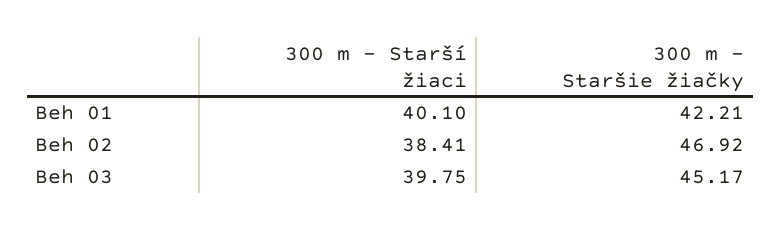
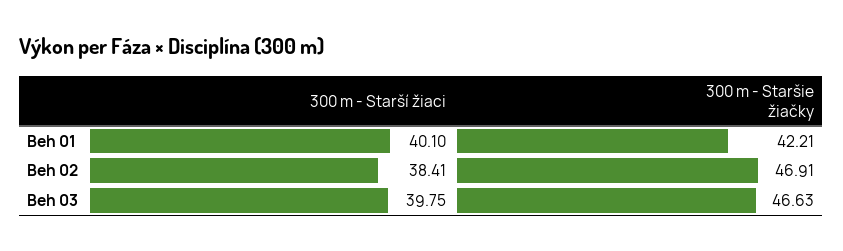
300 m - Staršie žiačky, Beh 02: 46.92 -> 46.91
300 m - Staršie žiačky, Beh 03: 45.17 -> 46.63

